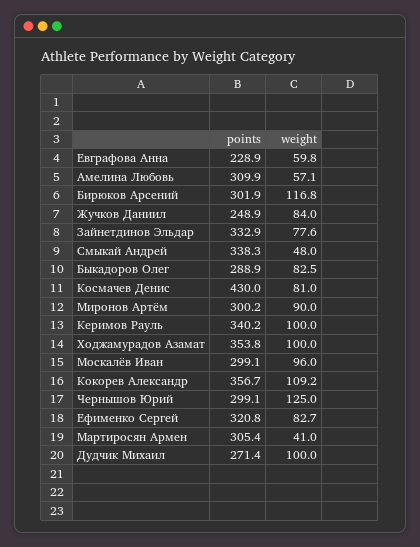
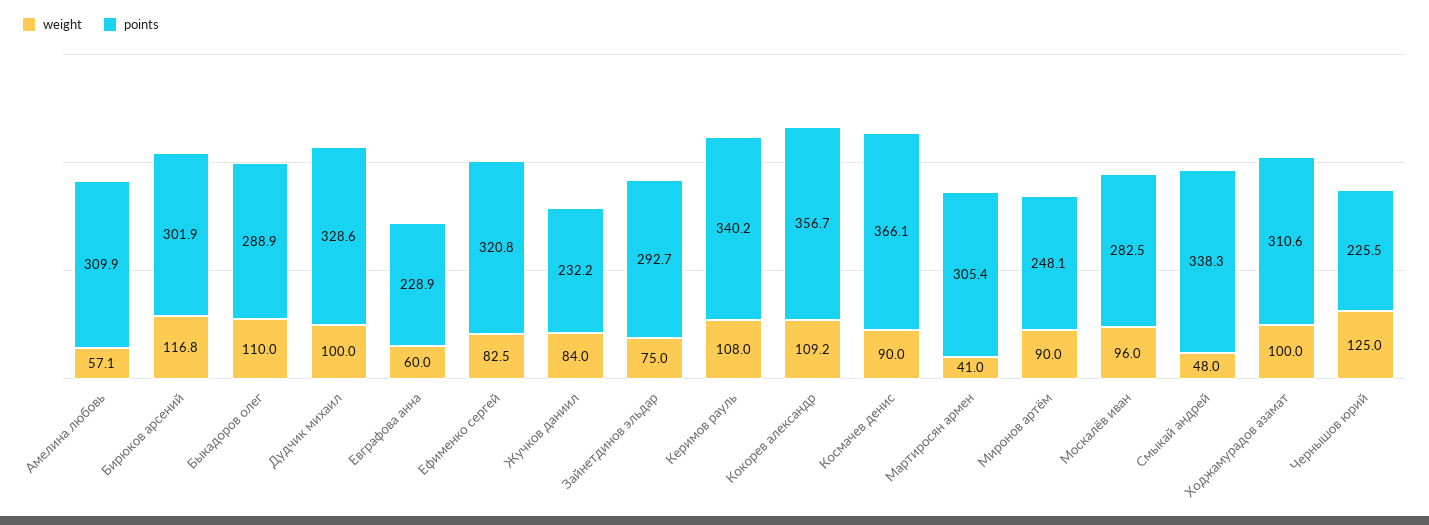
weight, Евграфова Анна: 59.8 -> 60
points, Жучков Даниил: 248.9 -> 232.2
points, Зайнетдинов Эльдар: 332.9 -> 292.7
weight, Зайнетдинов Эльдар: 77.6 -> 75
weight, Быкадоров Олег: 82.5 -> 110
points, Космачев Денис: 430 -> 366.1
weight, Космачев Денис: 81 -> 90
points, Миронов Артём: 300.2 -> 248.1
weight, Керимов Рауль: 100 -> 108
points, Ходжамурадов Азамат: 353.8 -> 310.6
points, Москалёв Иван: 299.1 -> 282.5
points, Чернышов Юрий: 299.1 -> 225.5
weight, Ефименко Сергей: 82.7 -> 82.5
points, Дудчик Михаил: 271.4 -> 328.6

